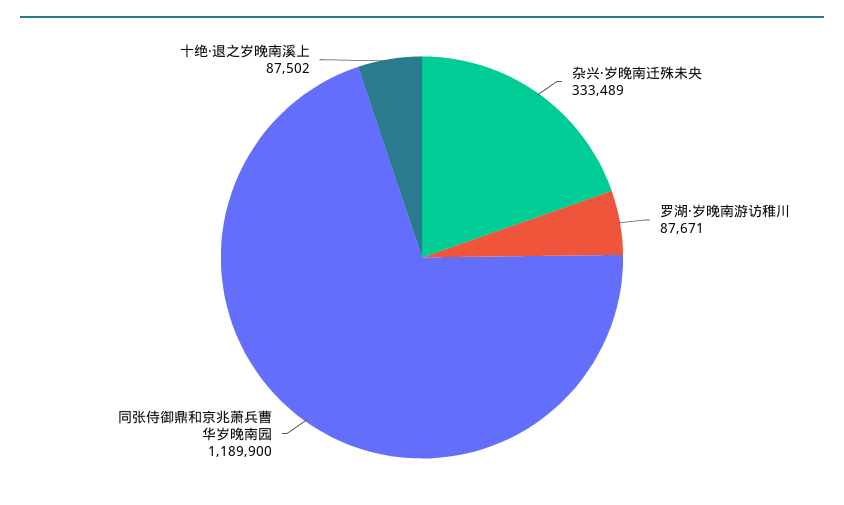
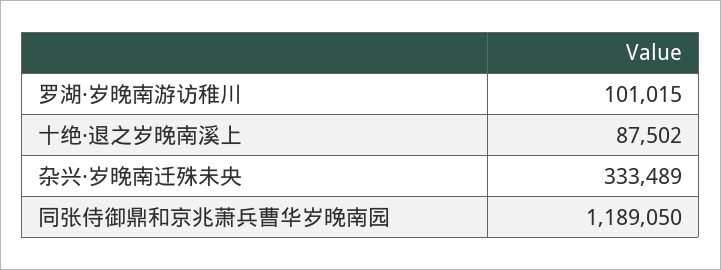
罗湖·岁晚南游访稚川: 87671 -> 101015
同张侍御鼎和京兆萧兵曹华岁晚南园: 1189900 -> 1189050

